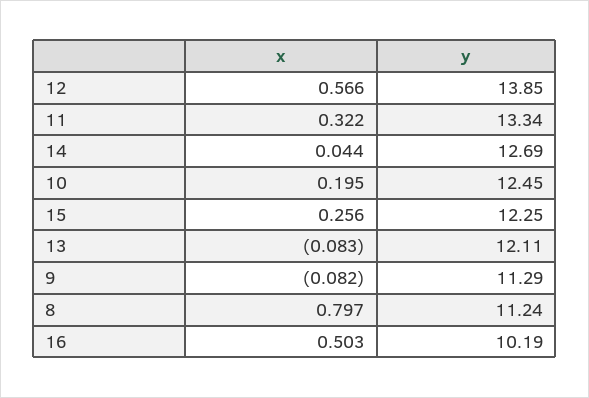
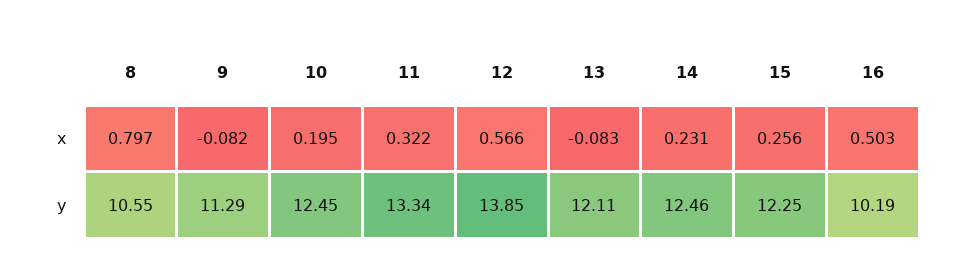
x, 14: 0.044 -> 0.231
y, 14: 12.69 -> 12.46
y, 8: 11.24 -> 10.55

